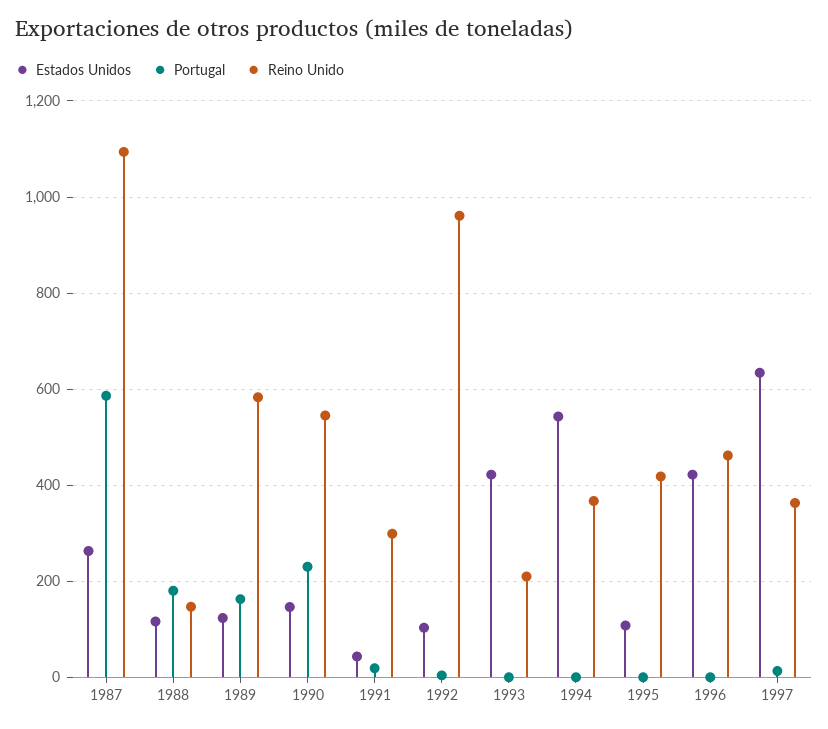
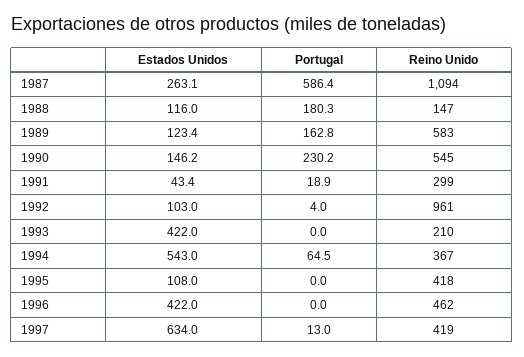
Portugal, 1994: 0 -> 64.5
Reino Unido, 1997: 360 -> 419

